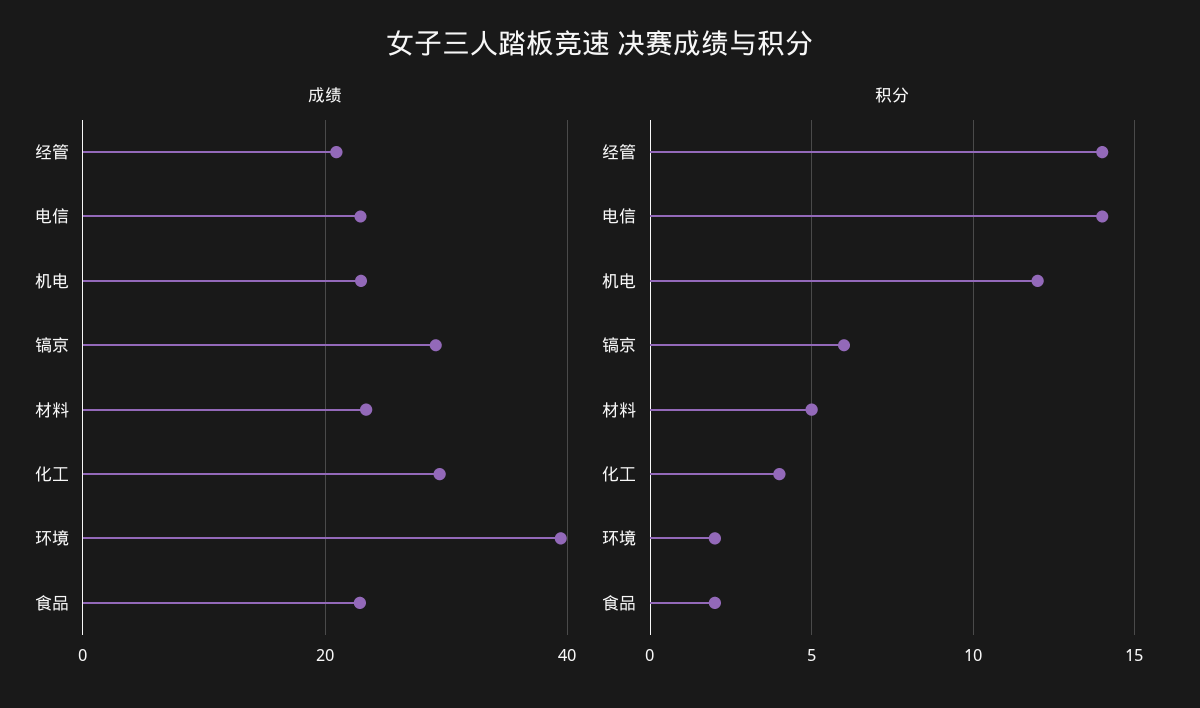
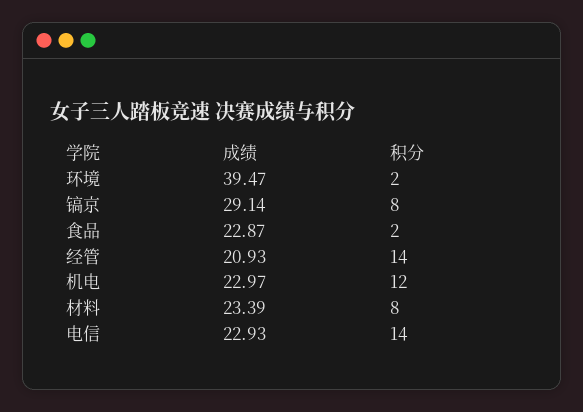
成绩, 化工: 30 -> none
积分, 镐京: 6 -> 8
积分, 材料: 5 -> 8
积分, 化工: 4 -> none

